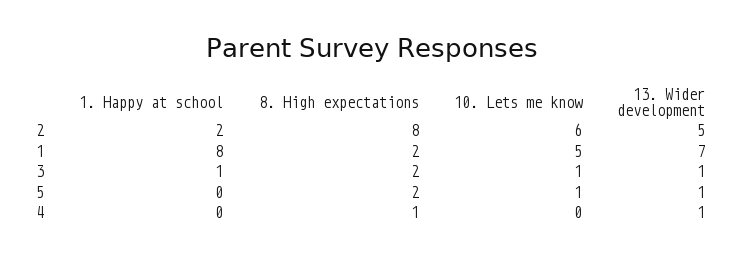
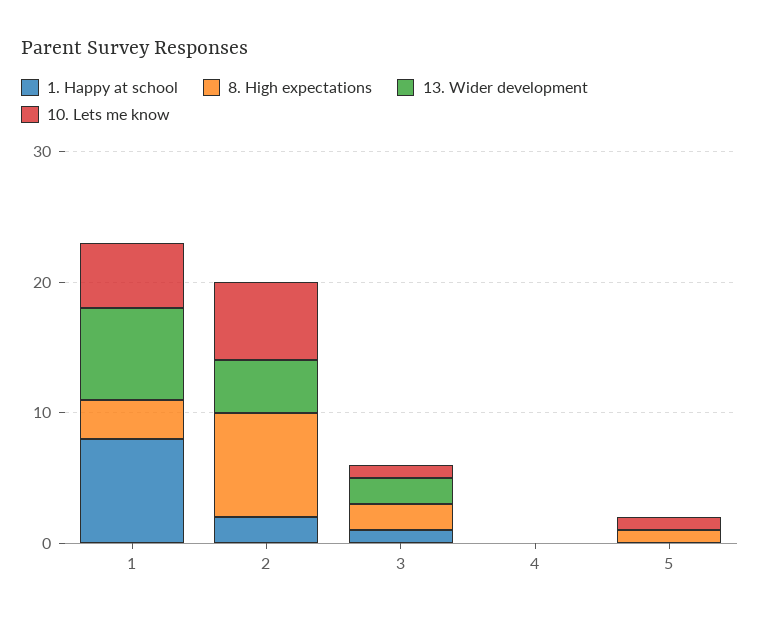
13. Wider development, 2: 5 -> 4
8. High expectations, 1: 2 -> 3
13. Wider development, 3: 1 -> 2
8. High expectations, 5: 2 -> 1
13. Wider development, 5: 1 -> 0
8. High expectations, 4: 1 -> 0
13. Wider development, 4: 1 -> 0

